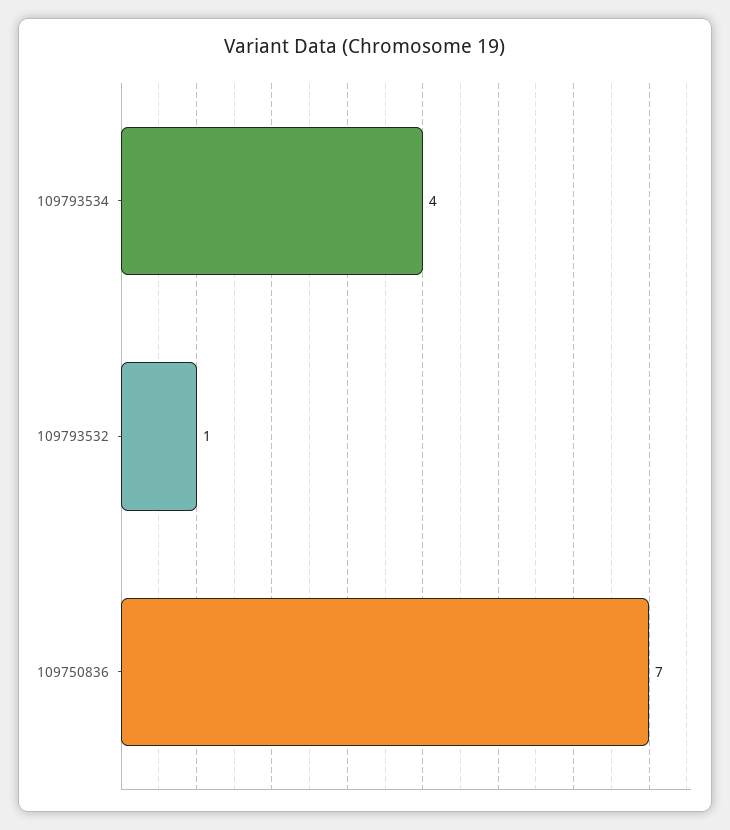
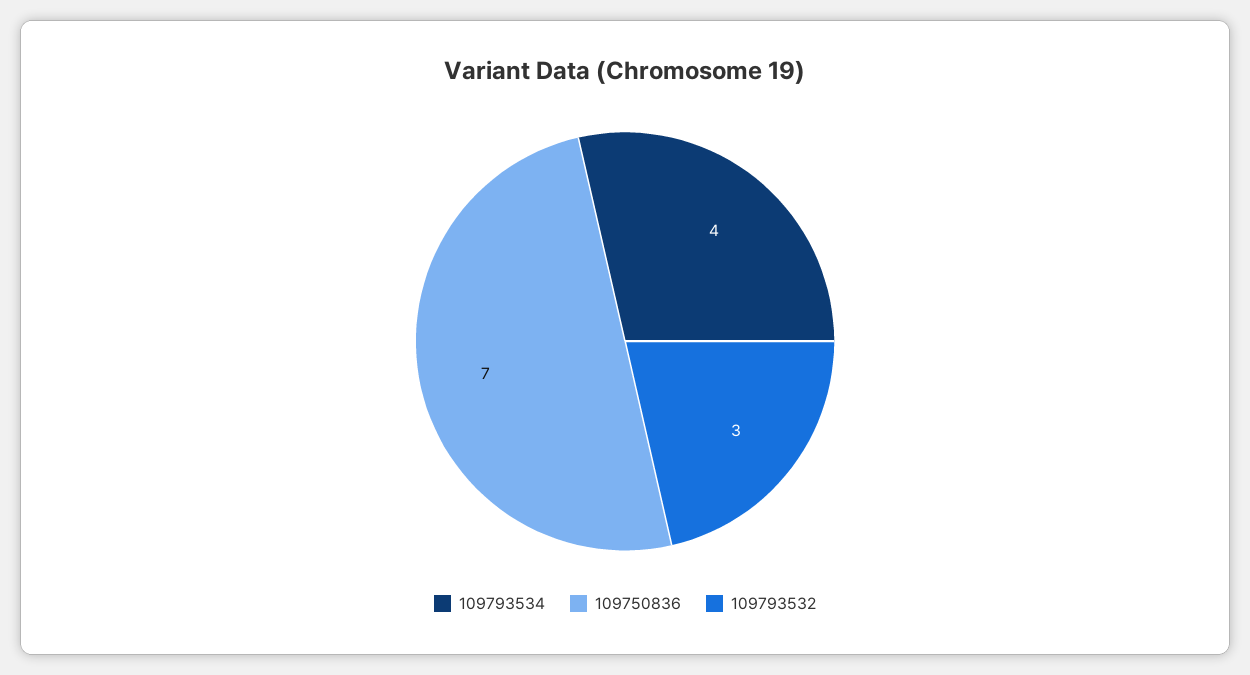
109793532: 1 -> 3

